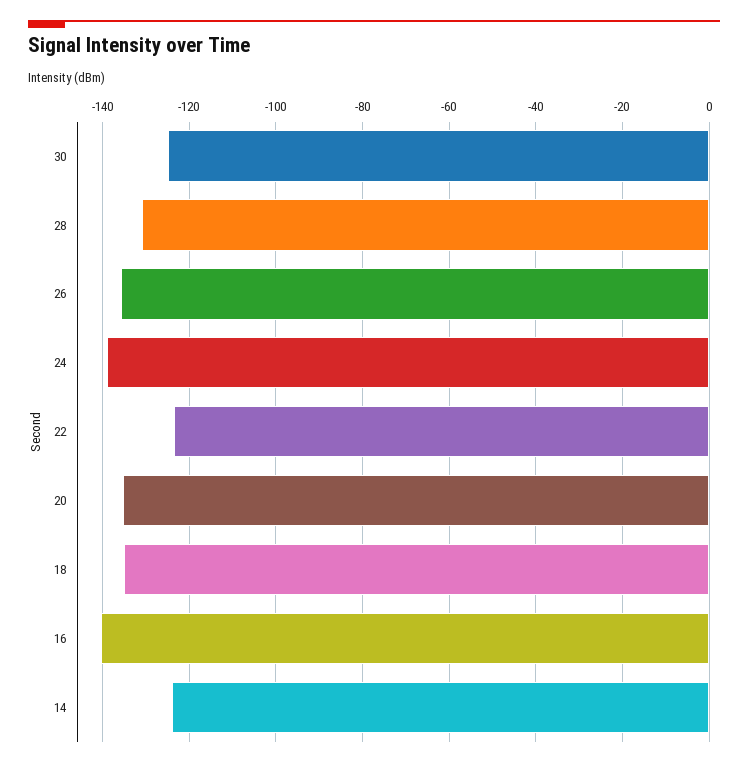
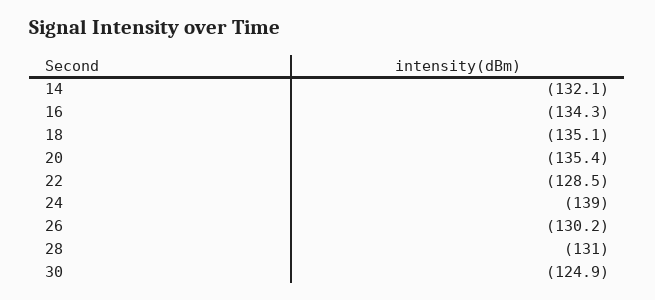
26: -136 -> -130.2
22: -124 -> -128.5
16: -140 -> -134.3
14: -124 -> -132.1

